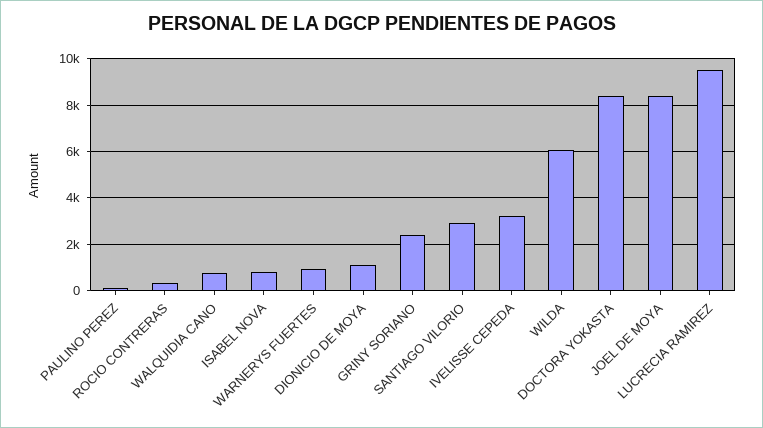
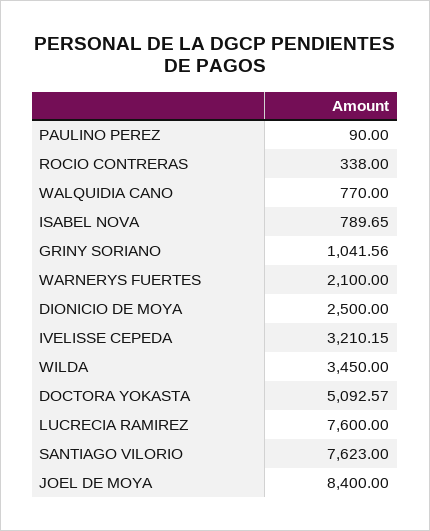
WARNERYS FUERTES: 1000 -> 2100
DIONICIO DE MOYA: 1000 -> 2500
GRINY SORIANO: 2500 -> 1041.56
SANTIAGO VILORIO: 3000 -> 7623
WILDA: 6000 -> 3450
DOCTORA YOKASTA: 8500 -> 5092.57
LUCRECIA RAMIREZ: 9500 -> 7600

